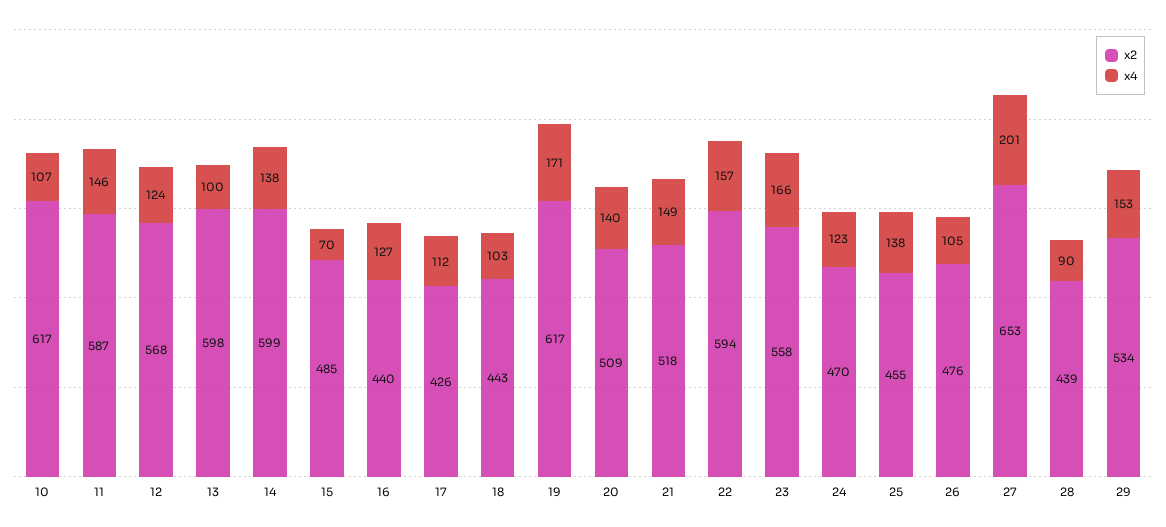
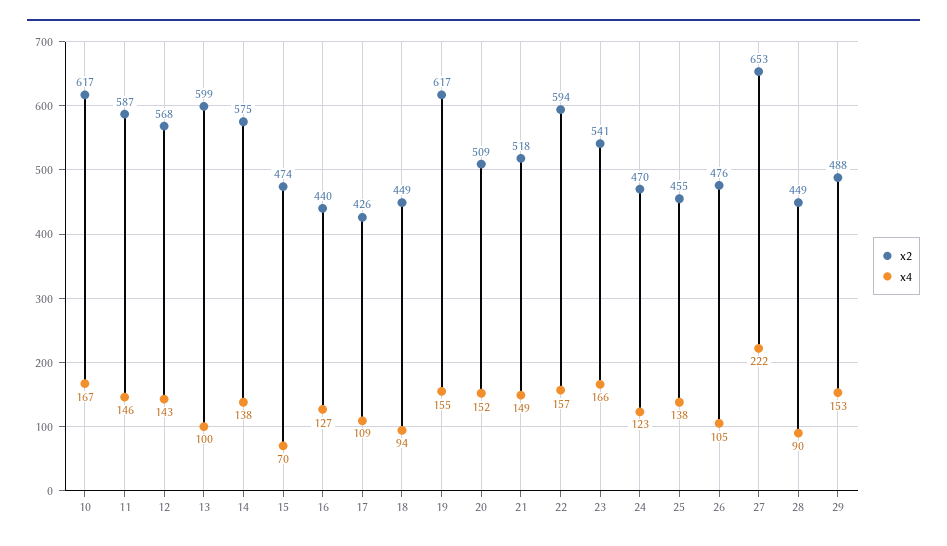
x4, 10: 107 -> 167
x4, 12: 124 -> 143
x2, 13: 598 -> 599
x2, 14: 599 -> 575
x2, 15: 485 -> 474
x4, 17: 112 -> 109
x2, 18: 443 -> 449
x4, 18: 103 -> 94
x4, 19: 171 -> 155
x4, 20: 140 -> 152
x2, 23: 558 -> 541
x4, 27: 201 -> 222
x2, 28: 439 -> 449
x2, 29: 534 -> 488

